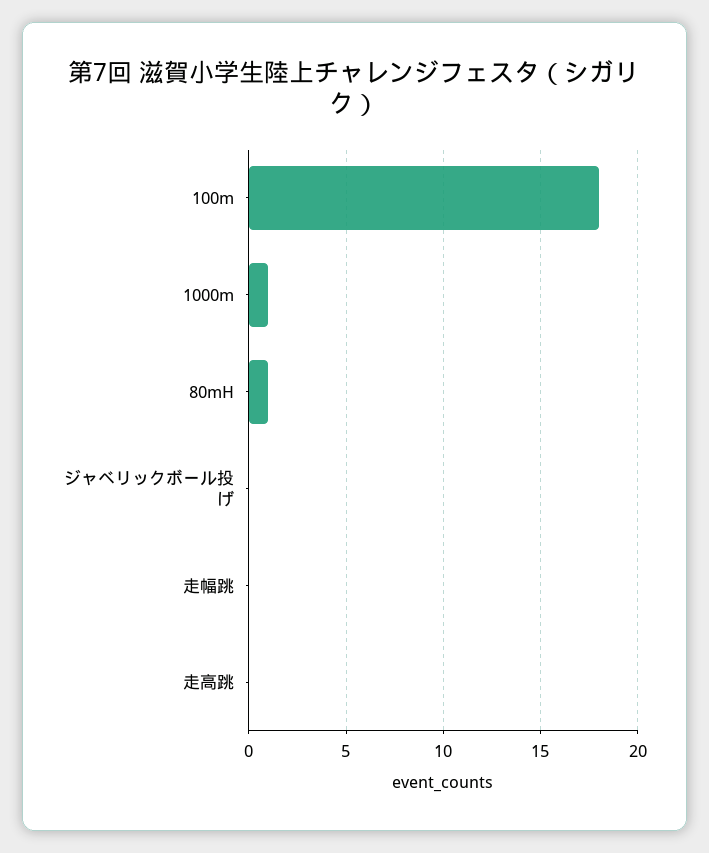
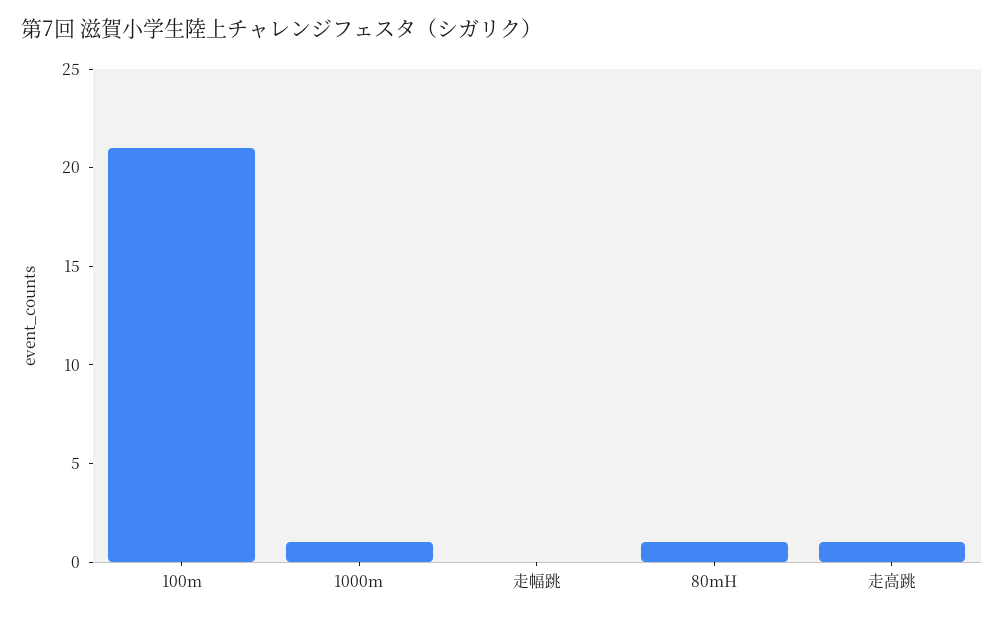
100m: 18 -> 21
ジャベリックボール投げ: 0 -> none
走高跳: 0 -> 1

